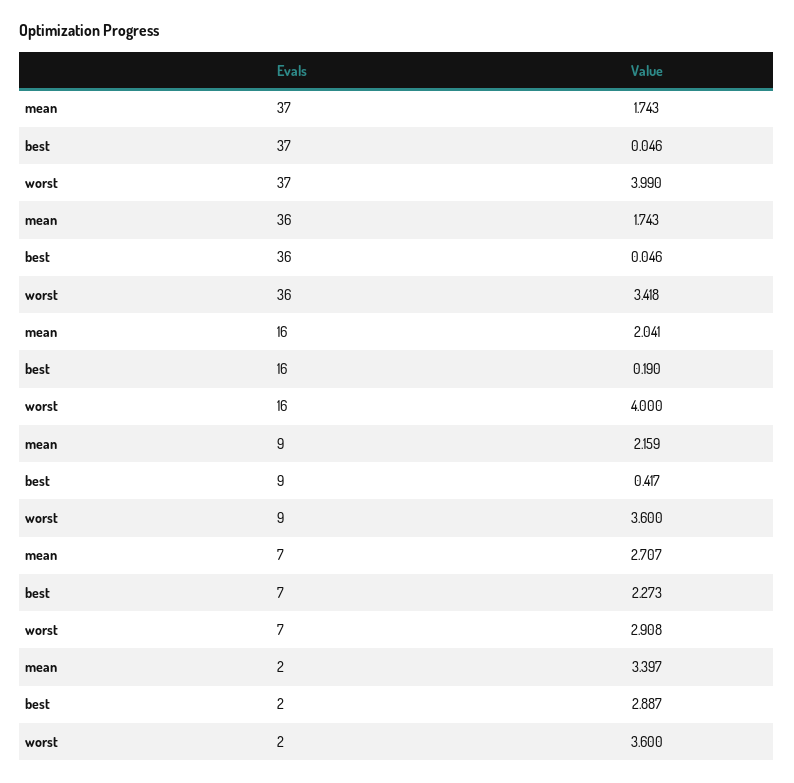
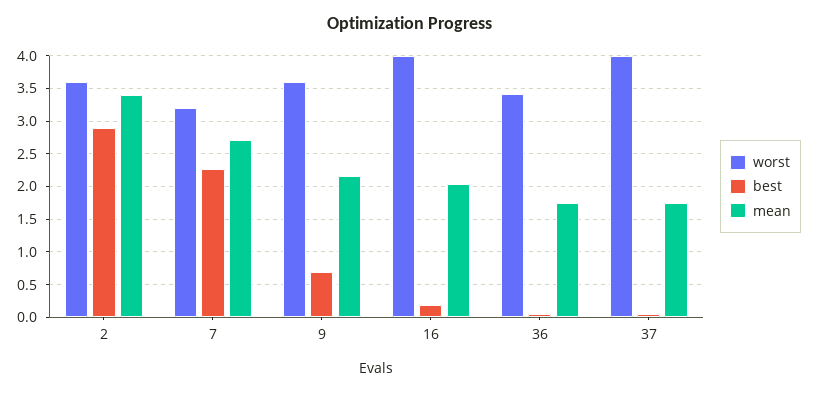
best, 9: 0.417 -> 0.7
worst, 7: 2.908 -> 3.2

